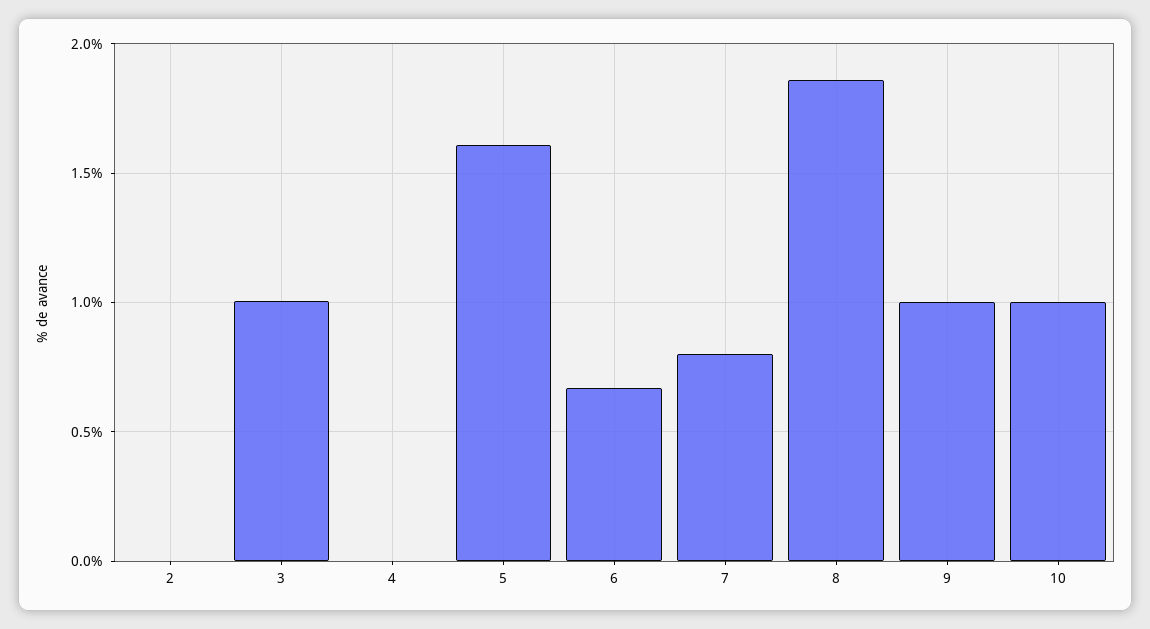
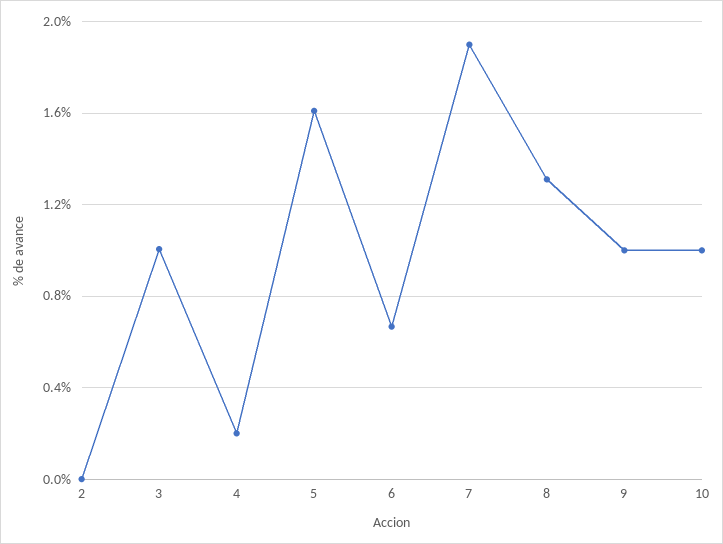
4: 0 -> 0.2
7: 0.8 -> 1.9
8: 1.85 -> 1.3

